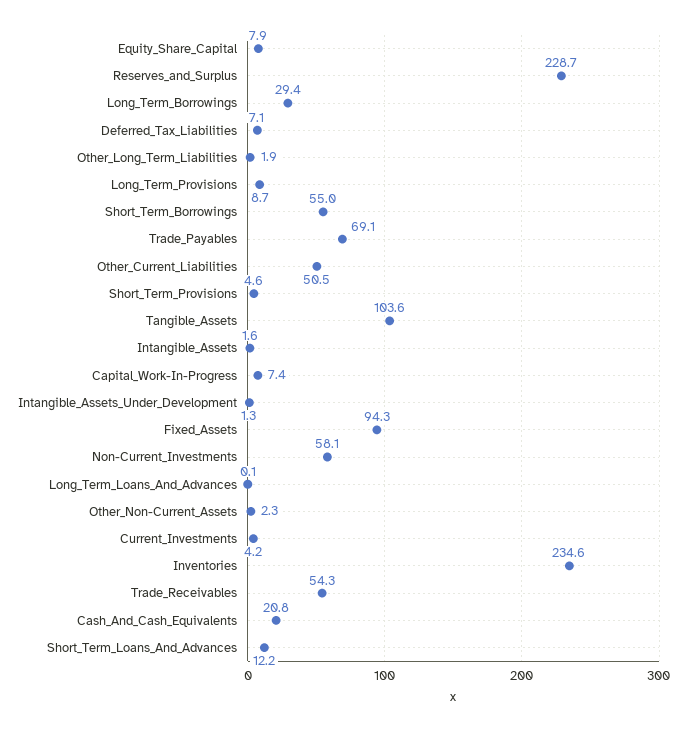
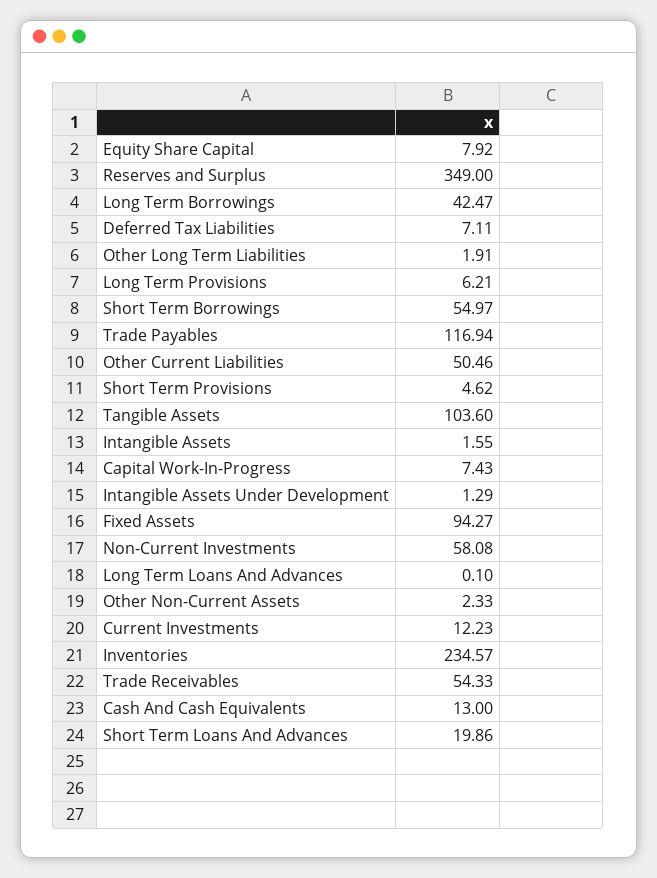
Reserves_and_Surplus: 228.7 -> 349
Long_Term_Borrowings: 29.4 -> 42.47
Long_Term_Provisions: 8.7 -> 6.21
Trade_Payables: 69.1 -> 116.94
Current_Investments: 4.2 -> 12.23
Cash_And_Cash_Equivalents: 20.8 -> 13
Short_Term_Loans_And_Advances: 12.2 -> 19.86

